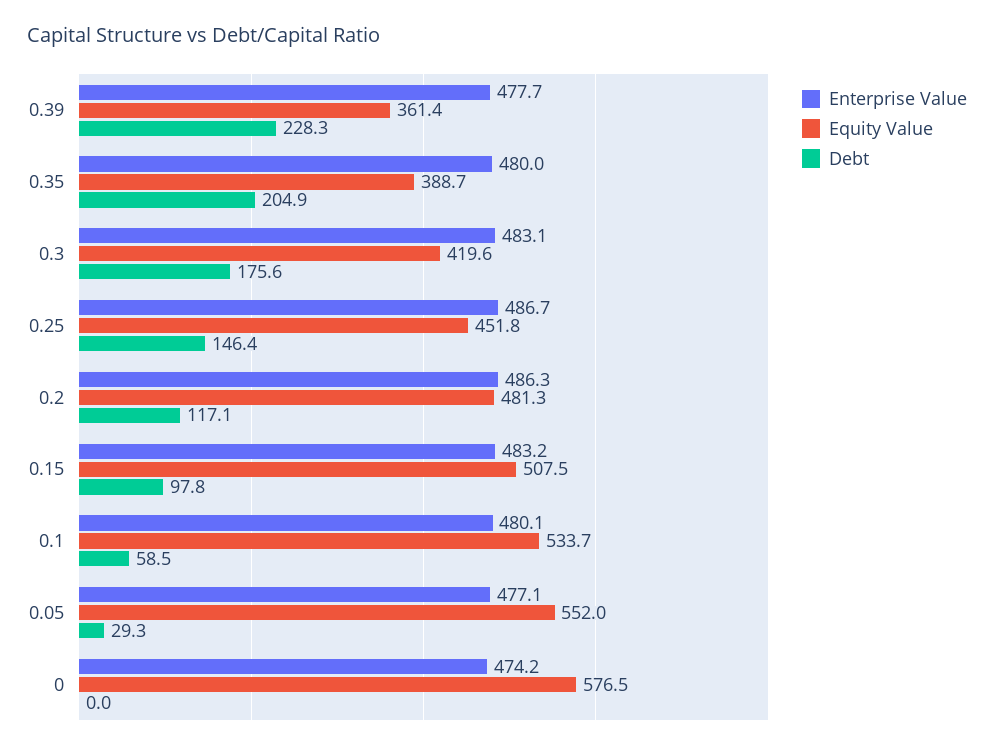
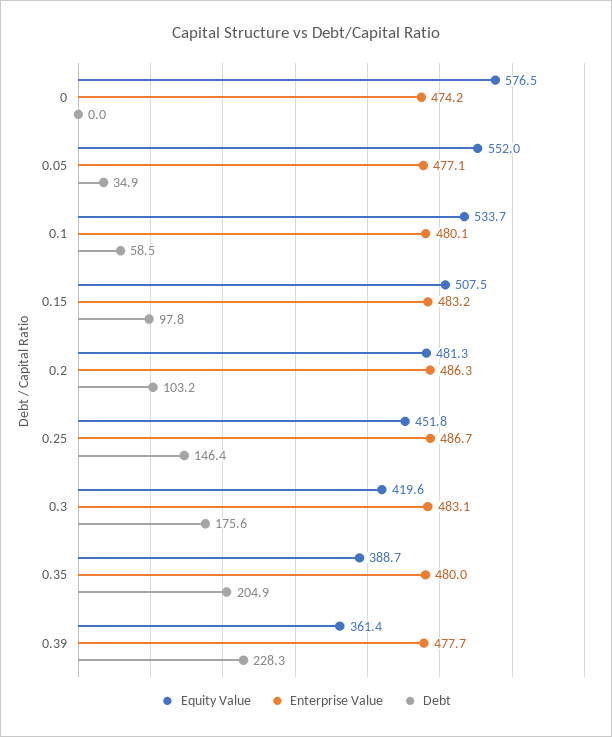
Debt, 0.2: 117.1 -> 103.2
Debt, 0.05: 29.3 -> 34.9

